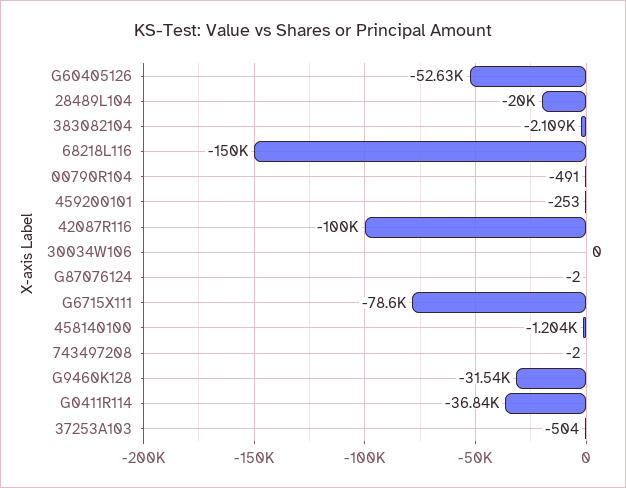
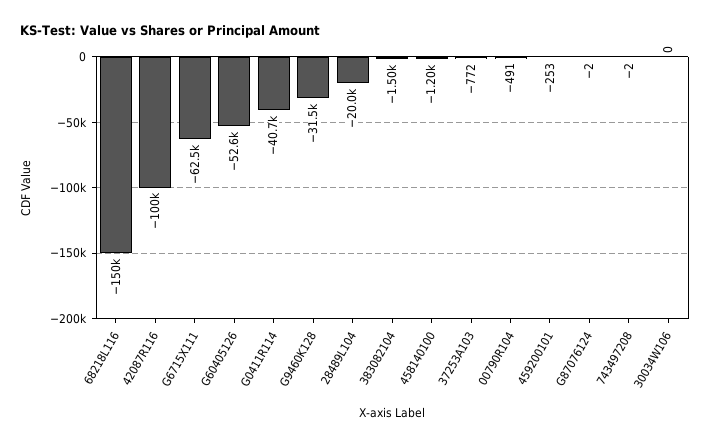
383082104: -2109 -> -1500
G6715X111: -78600 -> -62500
G0411R114: -36840 -> -40700
37253A103: -504 -> -772

